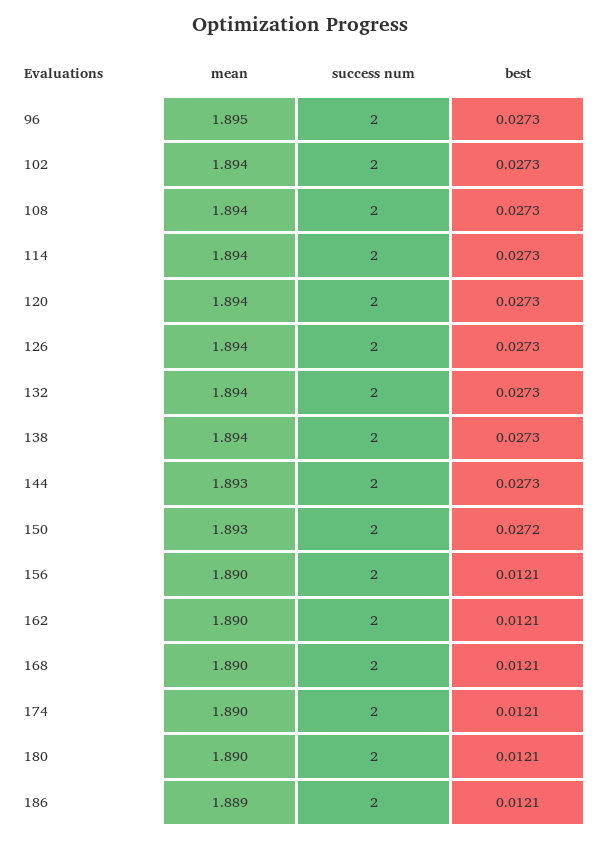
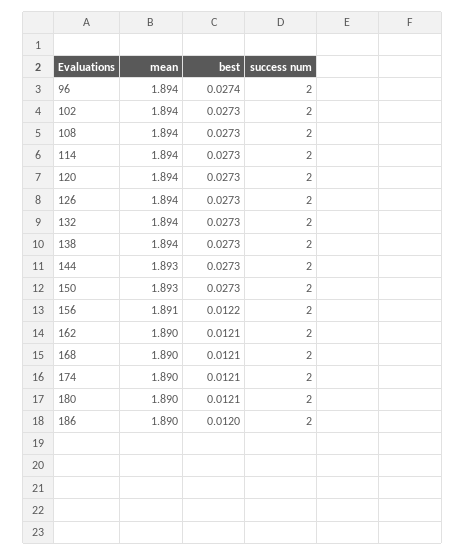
mean, 96: 1.895 -> 1.894
best, 96: 0.0273 -> 0.0274
best, 150: 0.0272 -> 0.0273
mean, 156: 1.89 -> 1.891
best, 156: 0.0121 -> 0.0122
mean, 186: 1.889 -> 1.89
best, 186: 0.0121 -> 0.012

